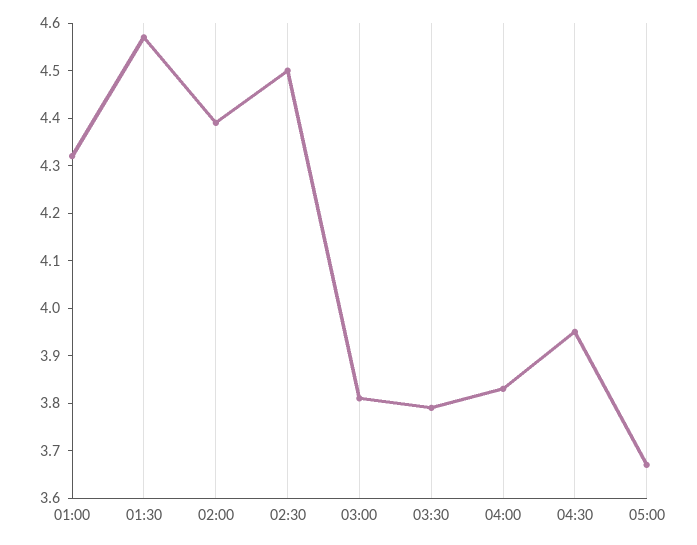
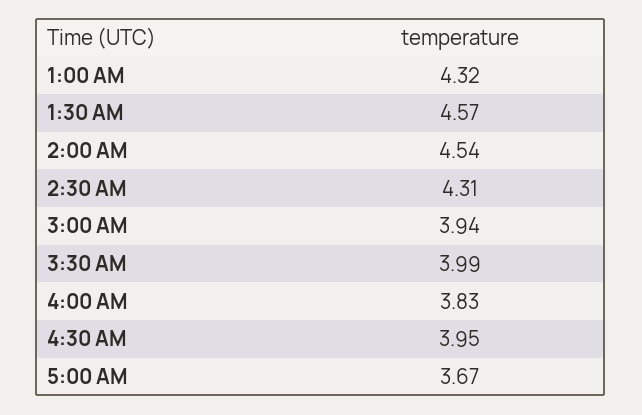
02:00: 4.4 -> 4.54
02:30: 4.5 -> 4.31
03:00: 3.8 -> 3.94
03:30: 3.8 -> 3.99

